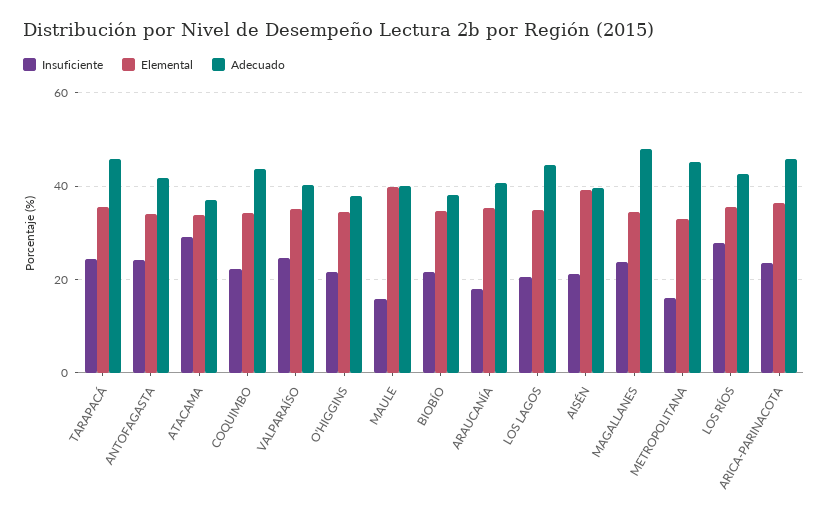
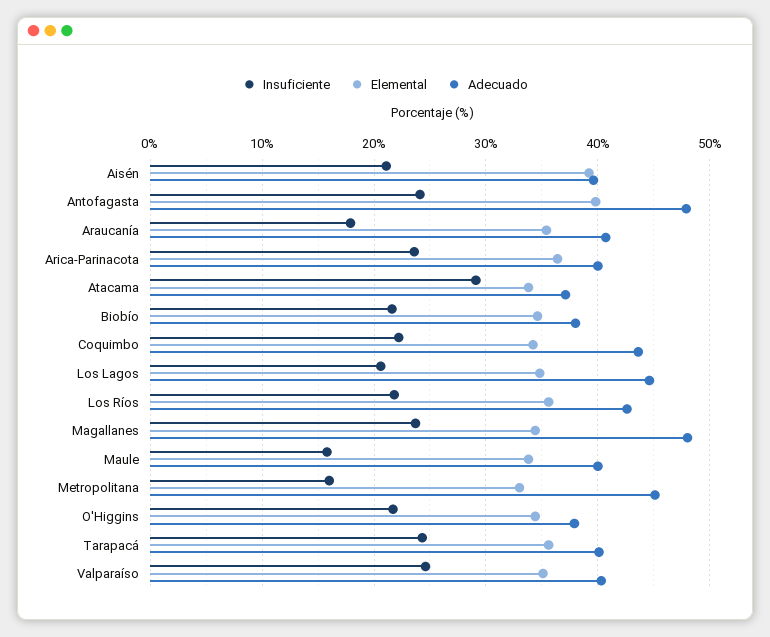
Adecuado, TARAPACÁ: 46 -> 40
Elemental, ANTOFAGASTA: 34 -> 40
Adecuado, ANTOFAGASTA: 42 -> 48
Elemental, MAULE: 40 -> 34
Insuficiente, LOS RÍOS: 28 -> 22
Adecuado, ARICA-PARINACOTA: 46 -> 40

